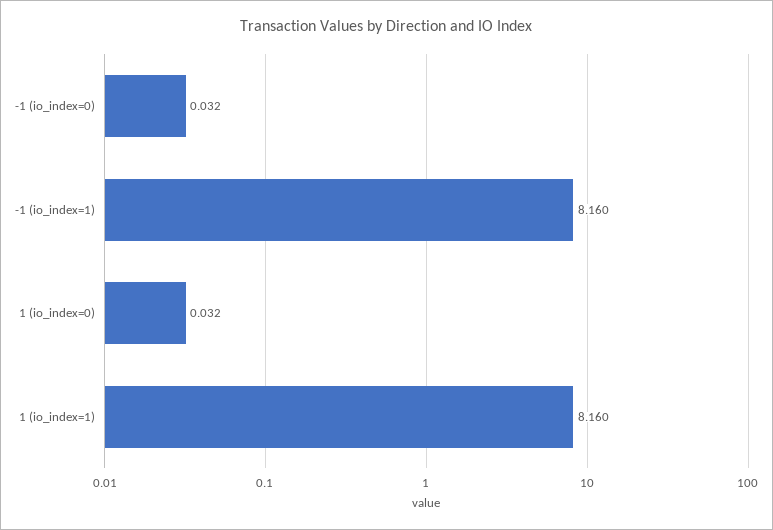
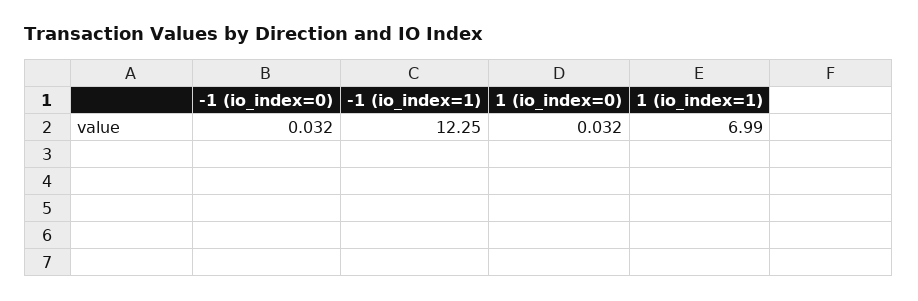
-1 (io_index=1): 8.16 -> 12.25
1 (io_index=1): 8.16 -> 6.99

